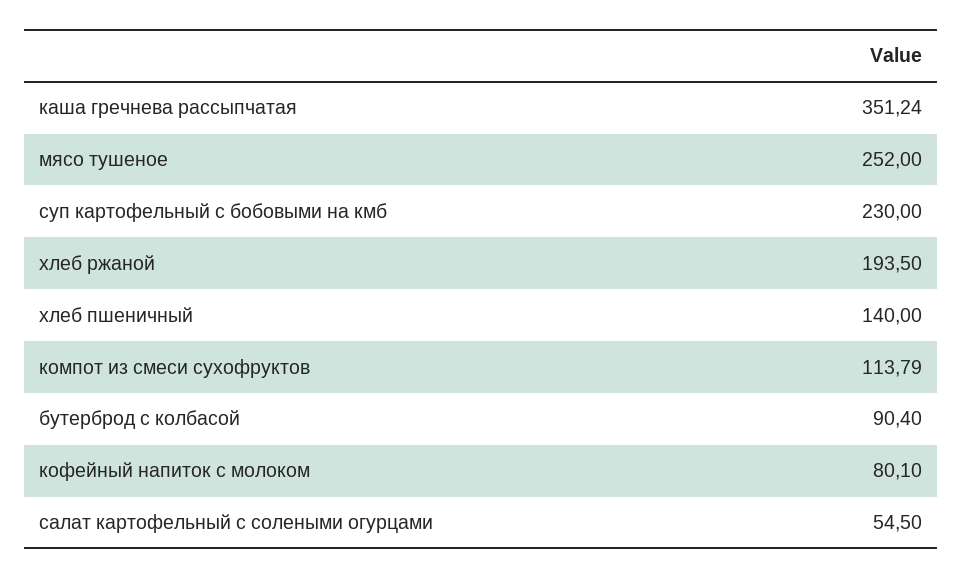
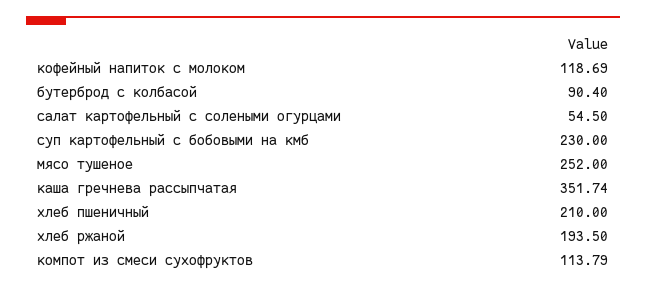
каша гречнева рассыпчатая: 351.24 -> 351.74
хлеб пшеничный: 140 -> 210
кофейный напиток с молоком: 80.1 -> 118.69

